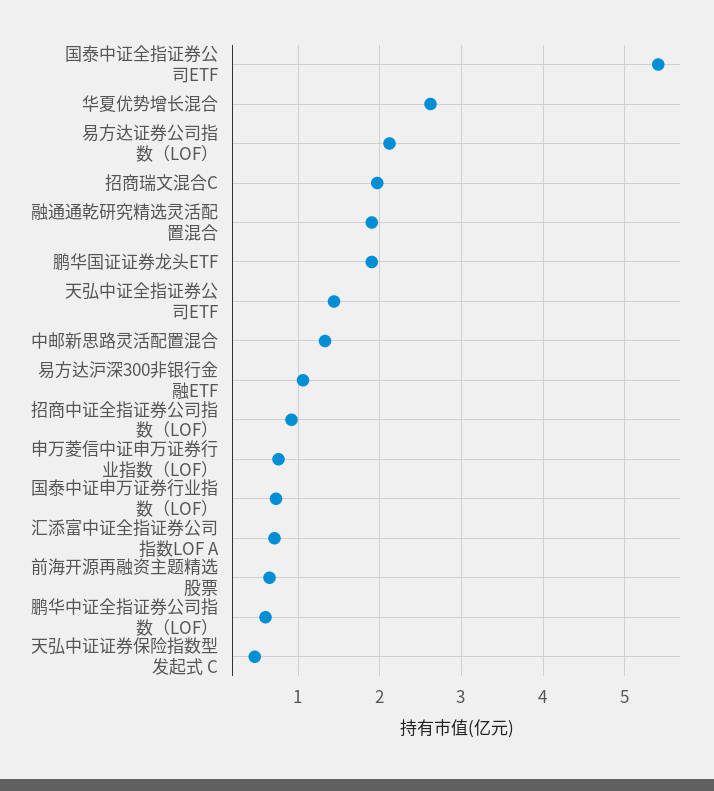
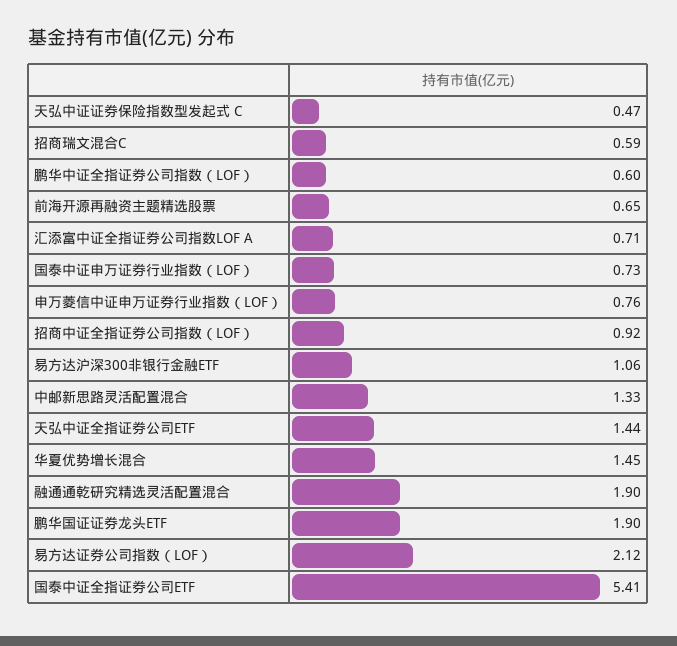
华夏优势增长混合: 2.6 -> 1.45
招商瑞文混合C: 2 -> 0.59

